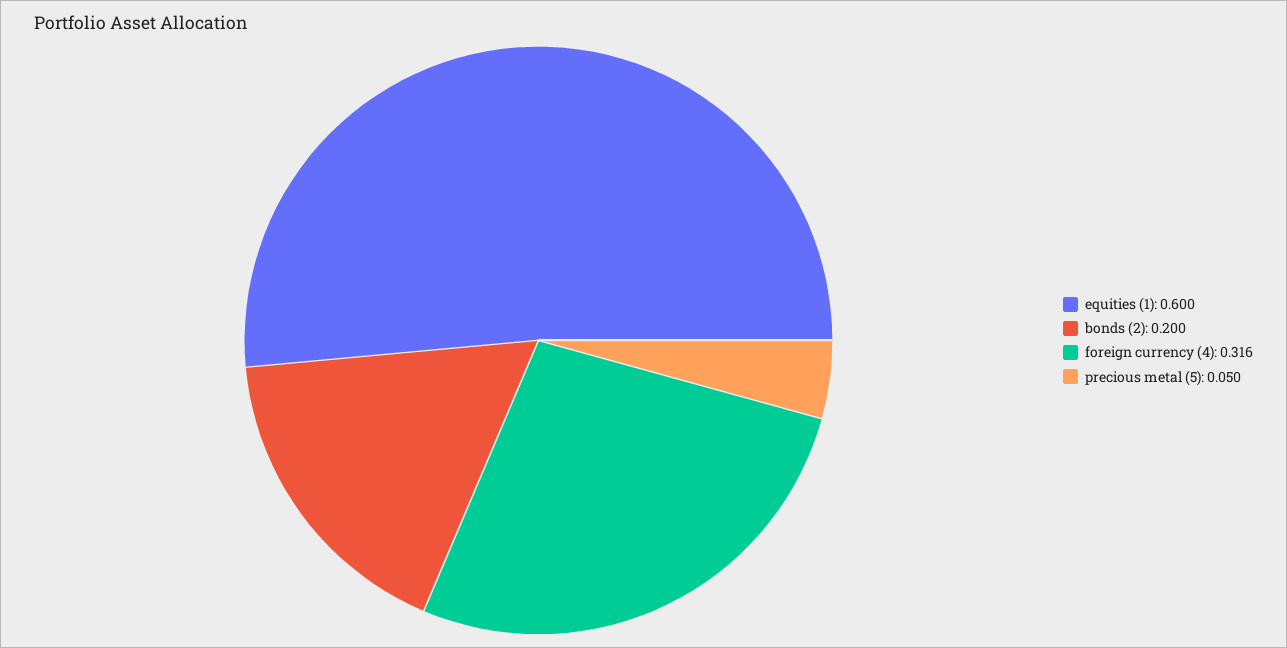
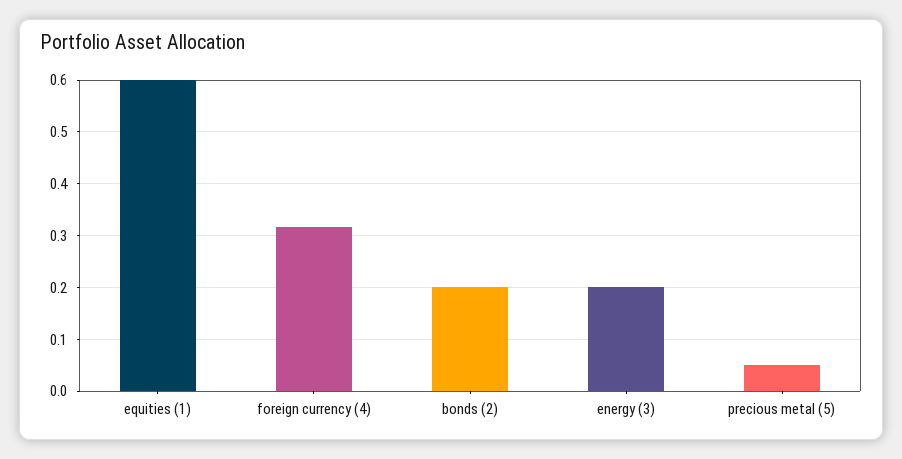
energy (3): none -> 0.2

